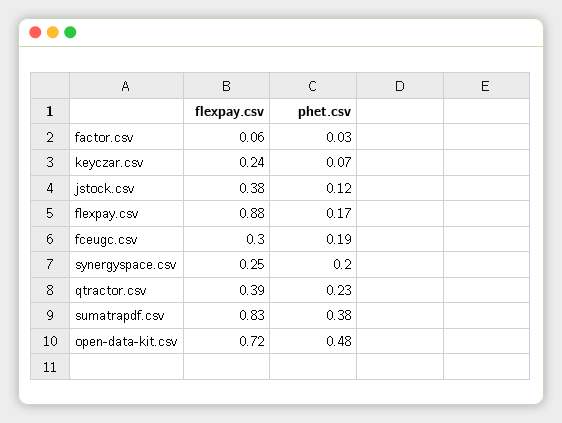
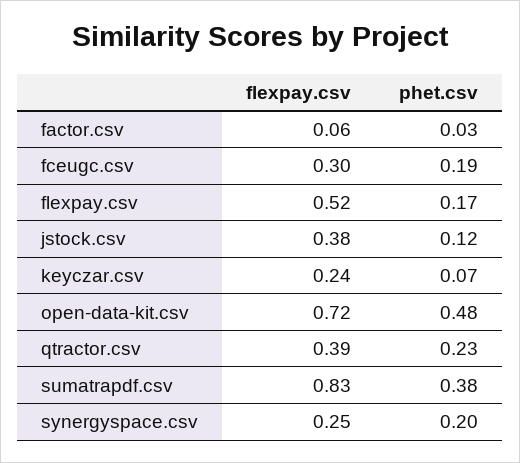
flexpay.csv, flexpay.csv: 0.88 -> 0.52

